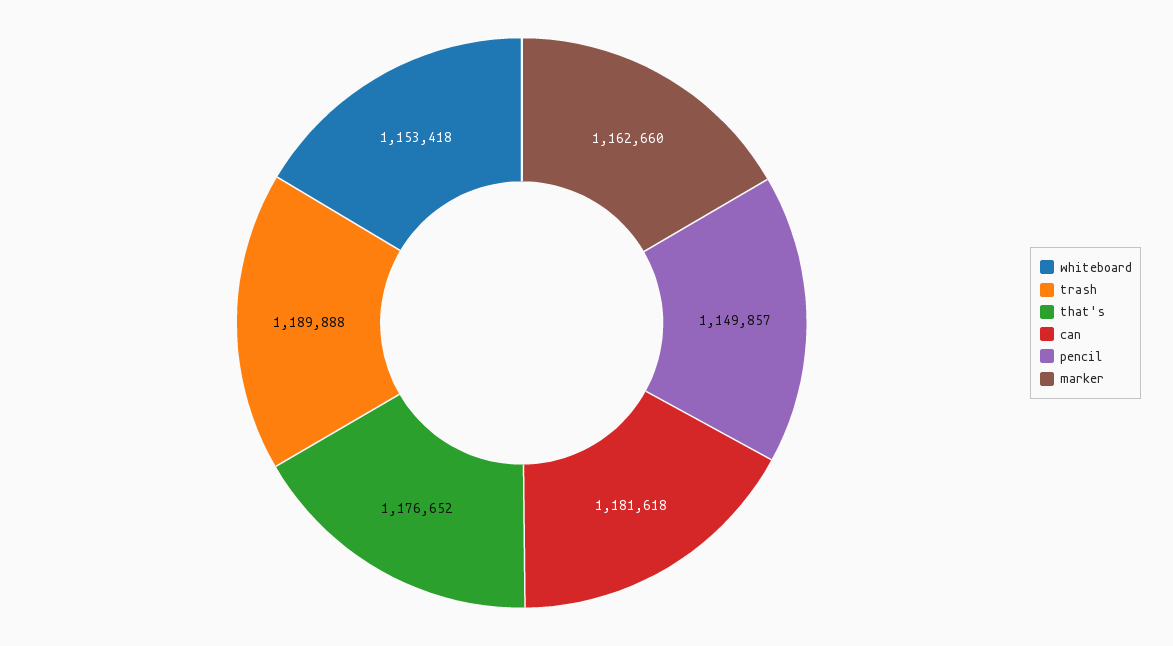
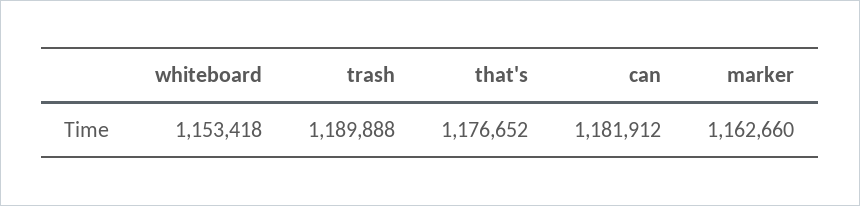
can: 1181618 -> 1181912
pencil: 1149857 -> none

